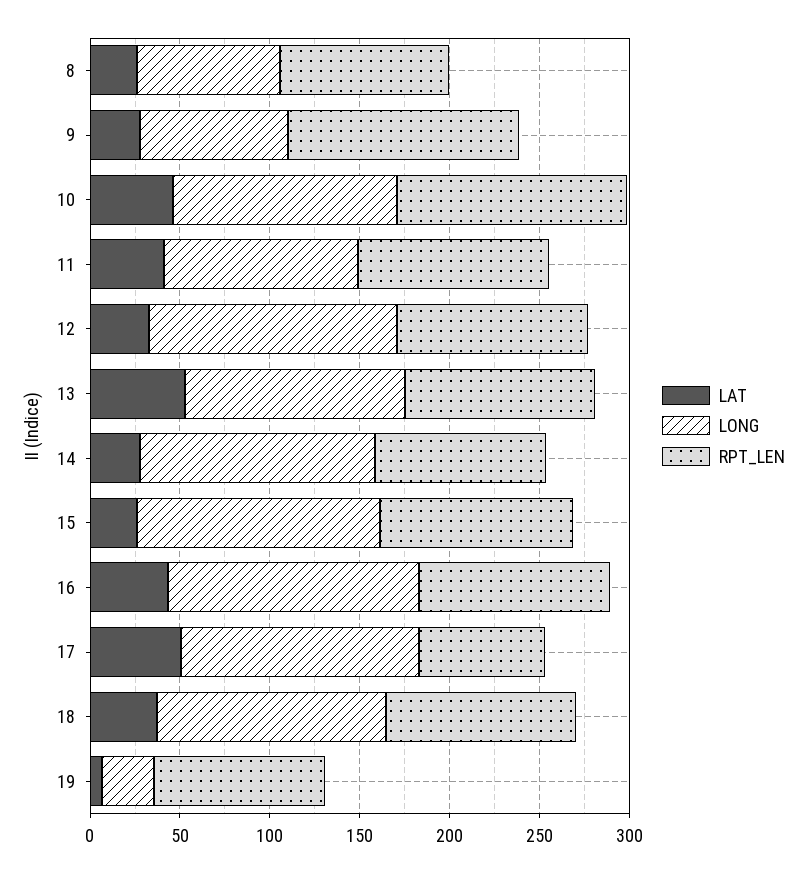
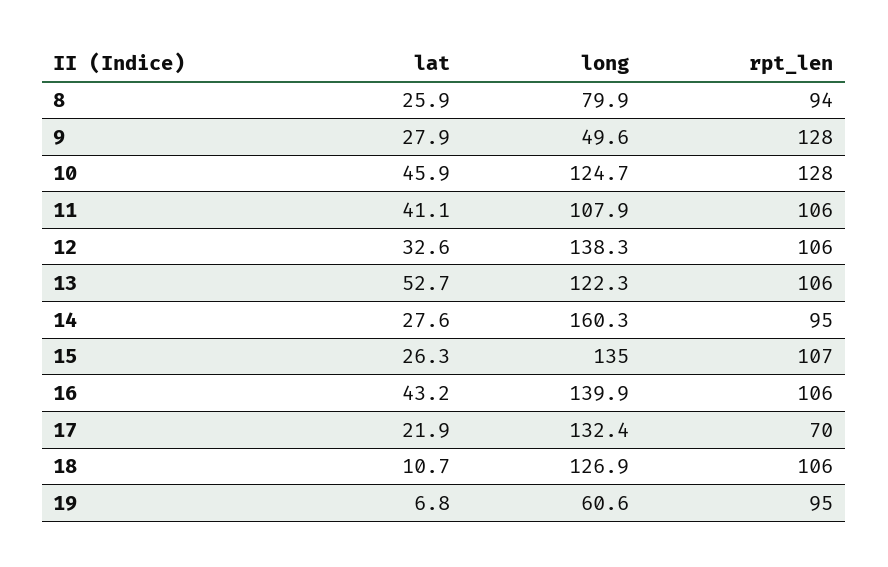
LONG, 9: 80 -> 49.6
LONG, 14: 130 -> 160.3
LAT, 17: 50 -> 21.9
LAT, 18: 40 -> 10.7
LONG, 19: 30 -> 60.6

